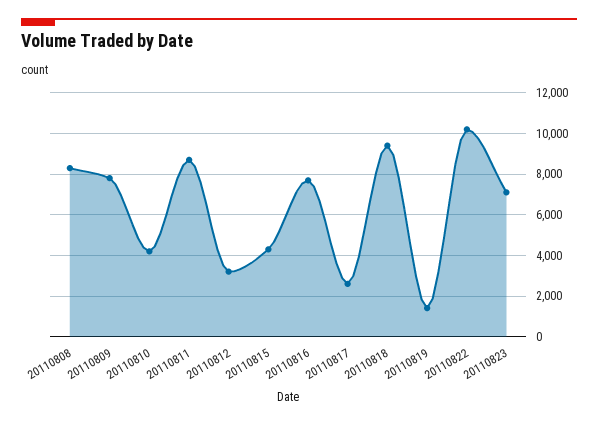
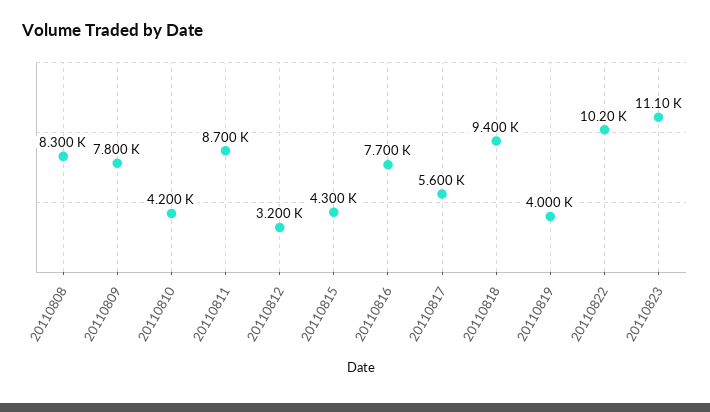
20110817: 2500 -> 5600
20110819: 1500 -> 4000
20110823: 7000 -> 11100

